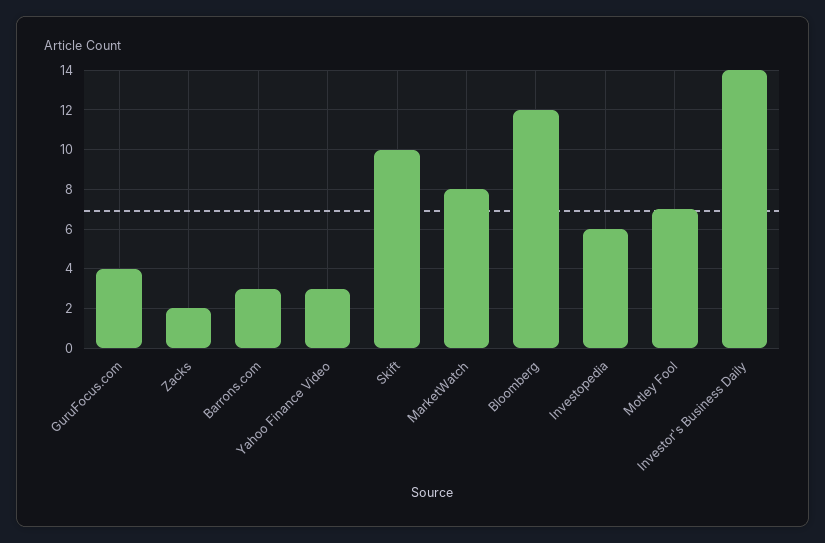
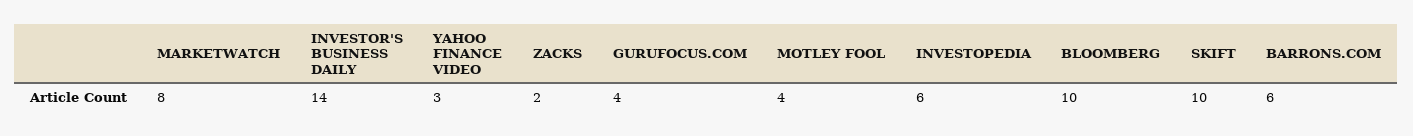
Barrons.com: 3 -> 6
Bloomberg: 12 -> 10
Motley Fool: 7 -> 4

